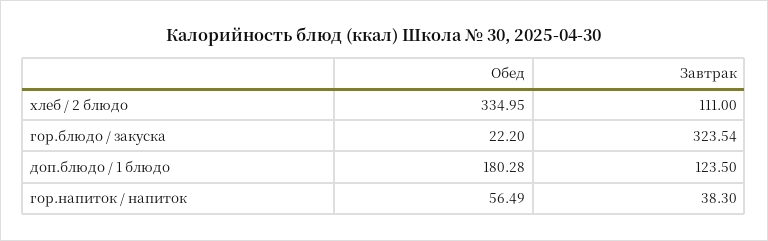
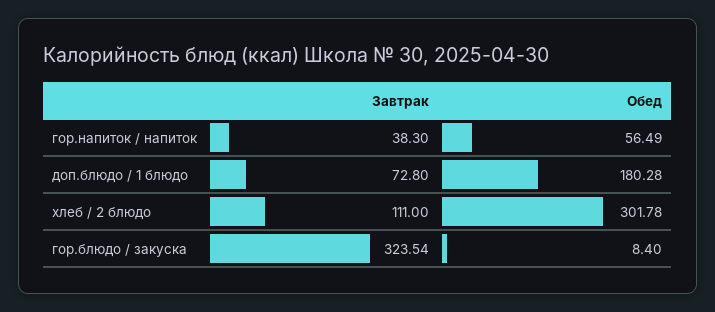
Обед, хлеб / 2 блюдо: 334.95 -> 301.78
Обед, гор.блюдо / закуска: 22.2 -> 8.4
Завтрак, доп.блюдо / 1 блюдо: 123.5 -> 72.8

